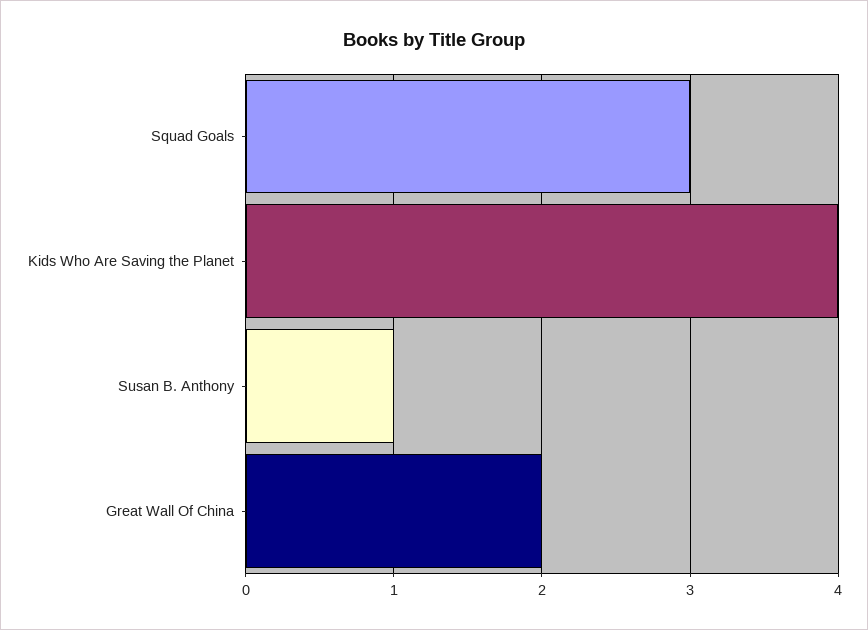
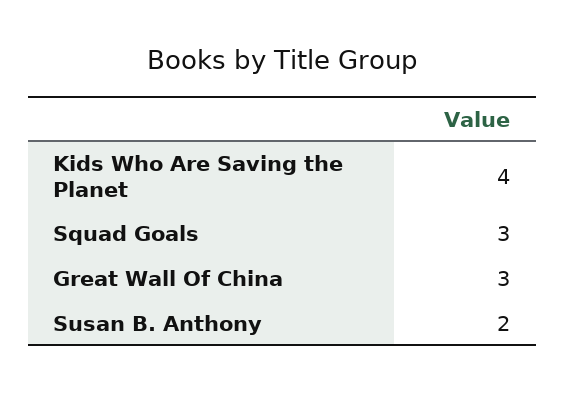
Susan B. Anthony: 1 -> 2
Great Wall Of China: 2 -> 3

